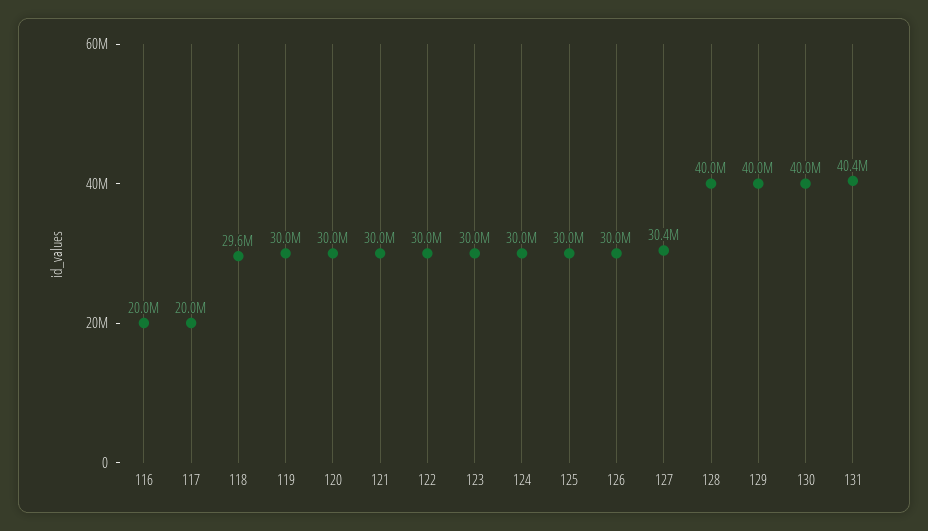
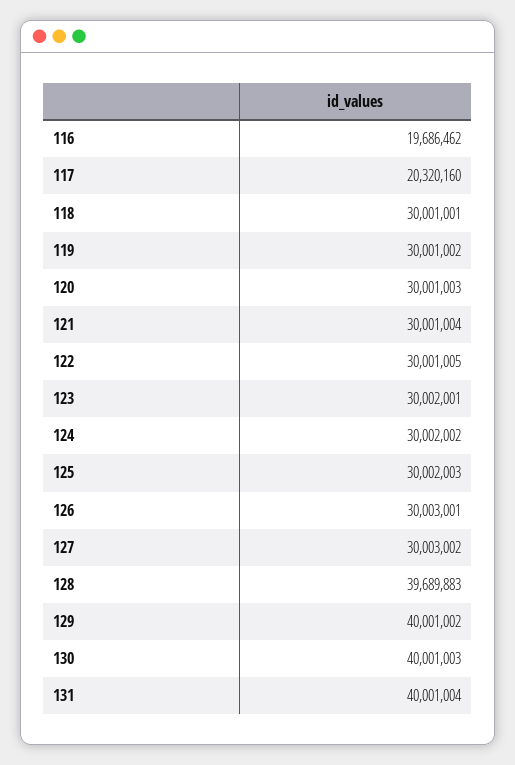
116: 20000000 -> 19686462
117: 20000000 -> 20320160
118: 29600000 -> 30001001
127: 30400000 -> 30003002
128: 40000000 -> 39689883
131: 40400000 -> 40001004

